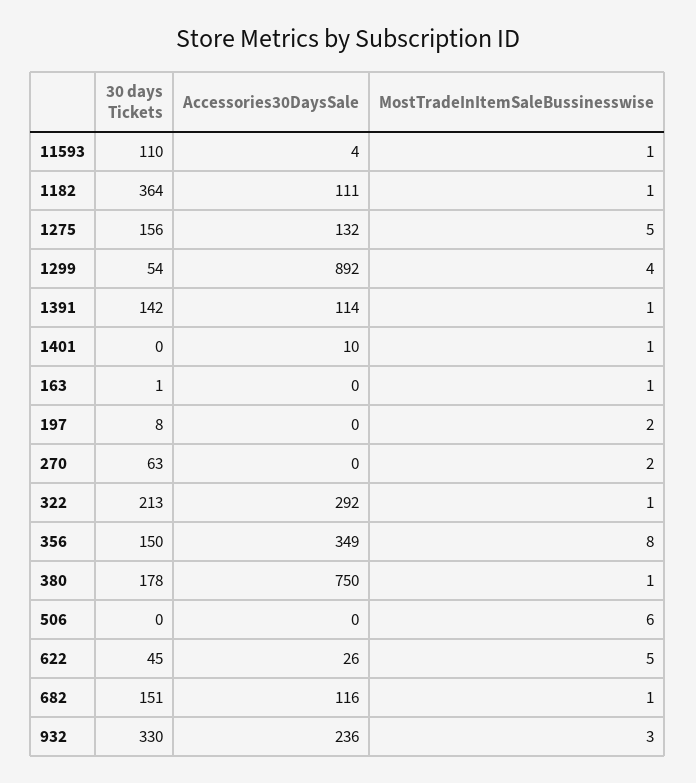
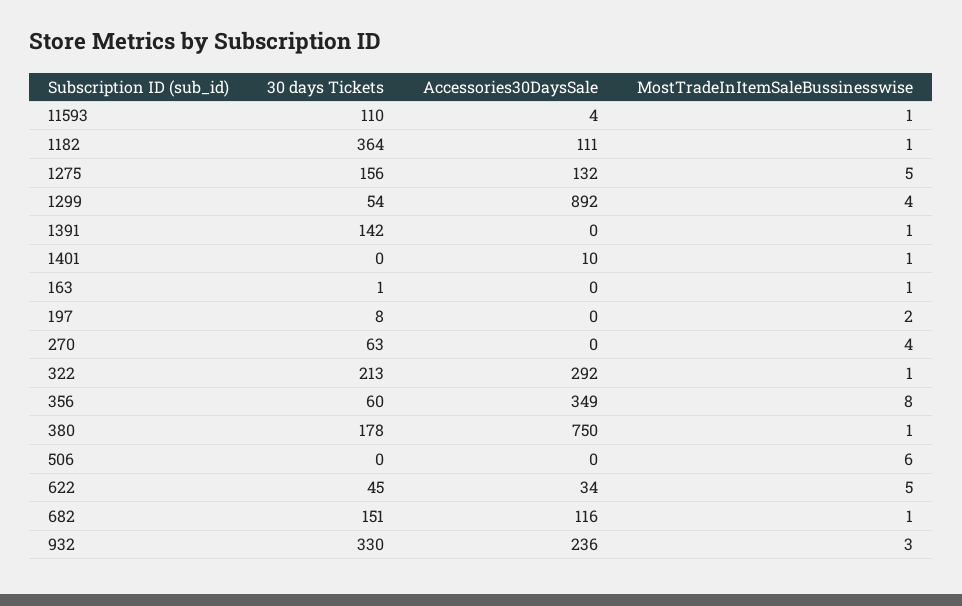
Accessories30DaysSale, 1391: 114 -> 0
MostTradeInItemSaleBussinesswise, 270: 2 -> 4
30 days Tickets, 356: 150 -> 60
Accessories30DaysSale, 622: 26 -> 34

